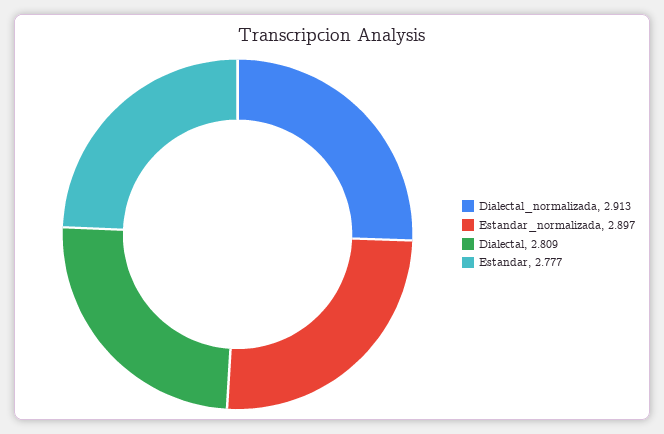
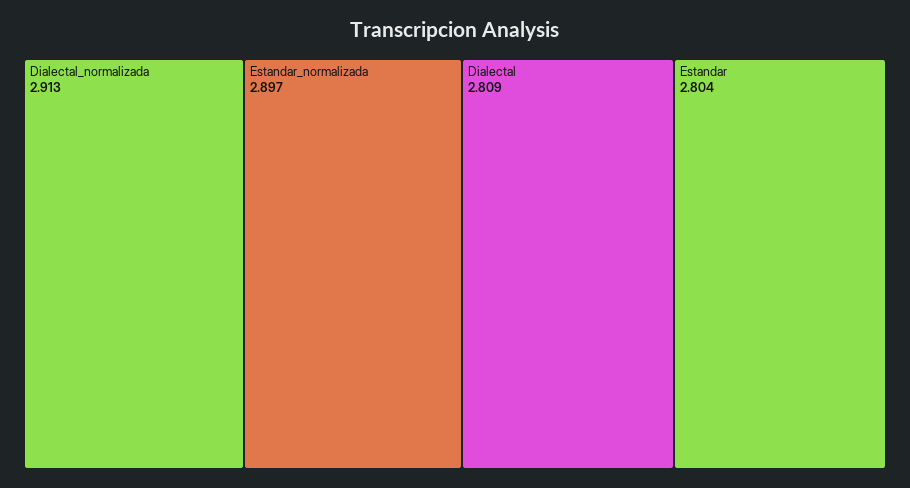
Estandar: 2.777 -> 2.804

